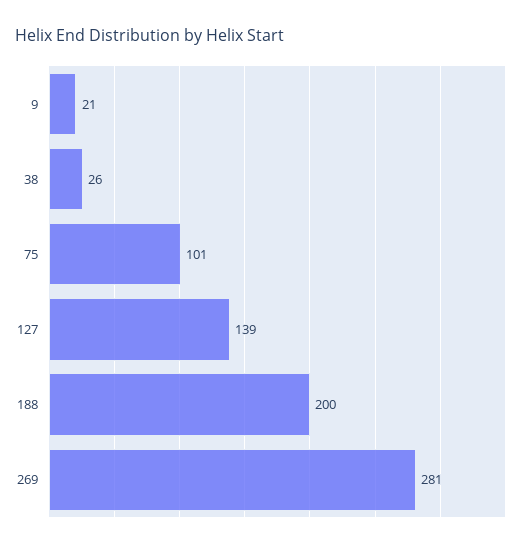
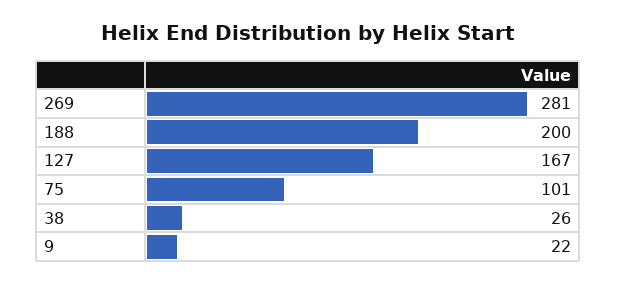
9: 21 -> 22
127: 139 -> 167

